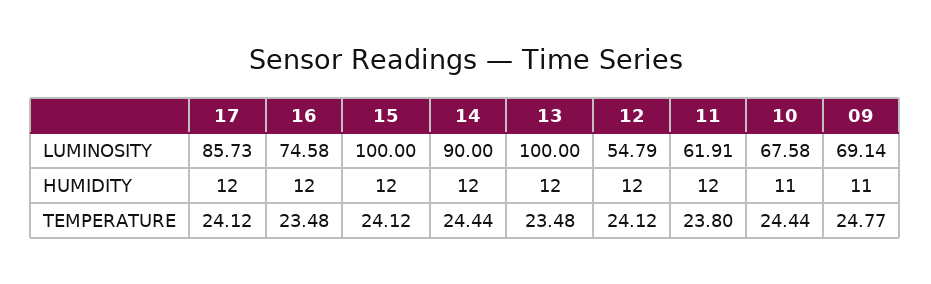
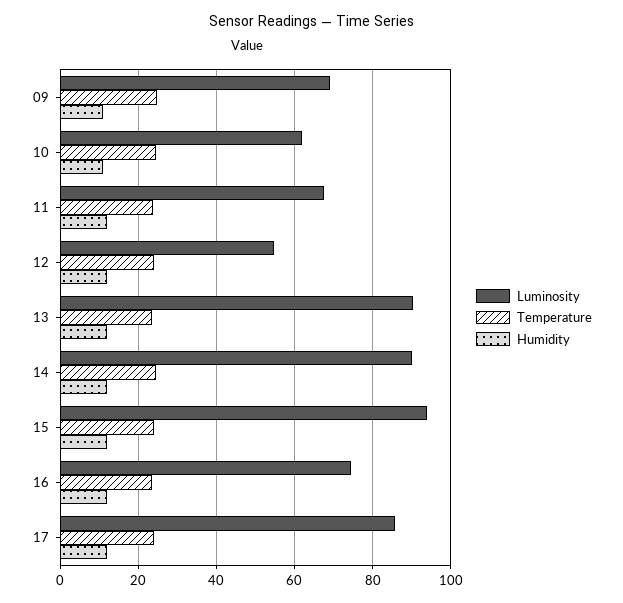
LUMINOSITY, 15: 100 -> 94
LUMINOSITY, 13: 100 -> 90
LUMINOSITY, 11: 61.91 -> 68
LUMINOSITY, 10: 67.58 -> 62

